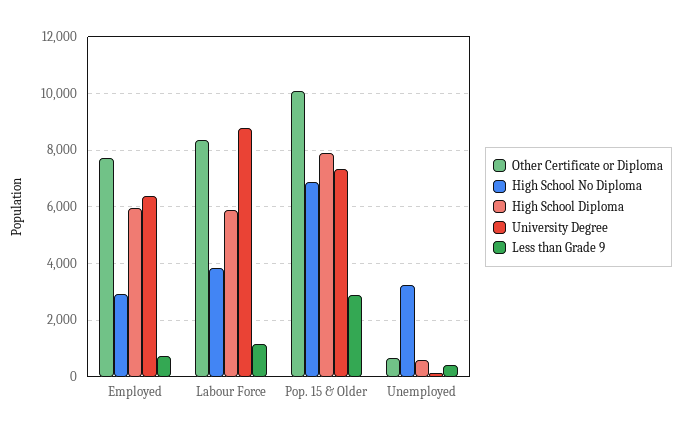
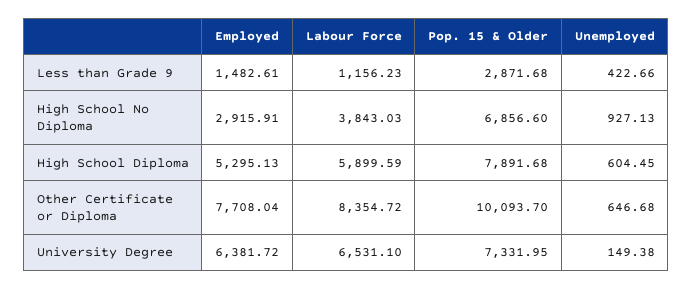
High School Diploma, Employed: 6000 -> 5295.13
Less than Grade 9, Employed: 750 -> 1482.61
University Degree, Labour Force: 8750 -> 6531.1
High School No Diploma, Unemployed: 3250 -> 927.13

